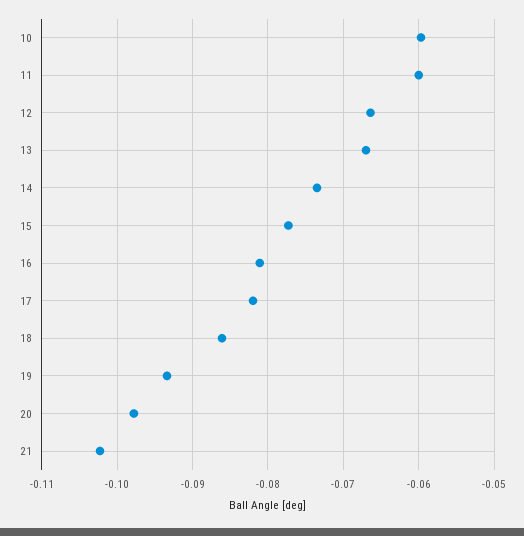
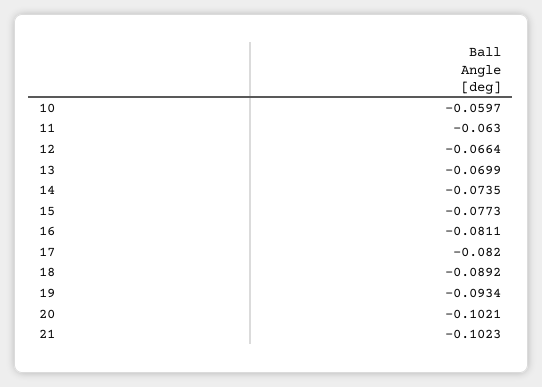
11: -0.06 -> -0.063
13: -0.067 -> -0.0699
18: -0.086 -> -0.0892
20: -0.098 -> -0.1021

